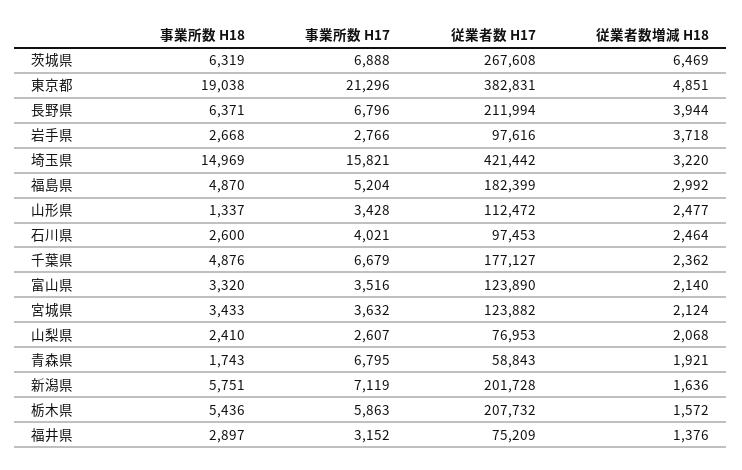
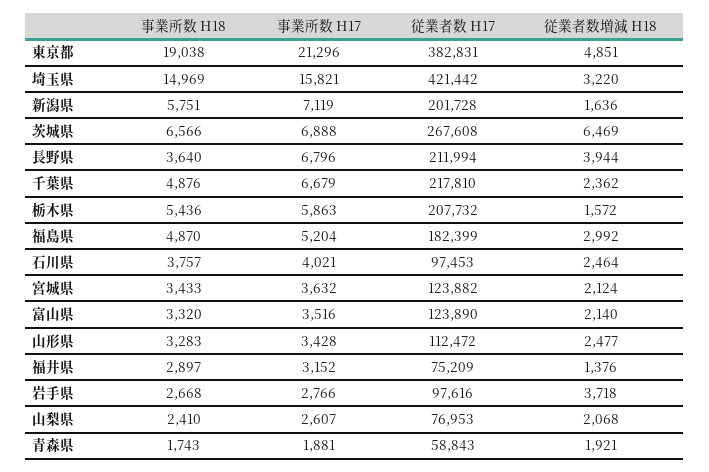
事業所数 H18, 茨城県: 6319 -> 6566
事業所数 H18, 長野県: 6371 -> 3640
事業所数 H18, 山形県: 1337 -> 3283
事業所数 H18, 石川県: 2600 -> 3757
従業者数 H17, 千葉県: 177127 -> 217810
事業所数 H17, 青森県: 6795 -> 1881

